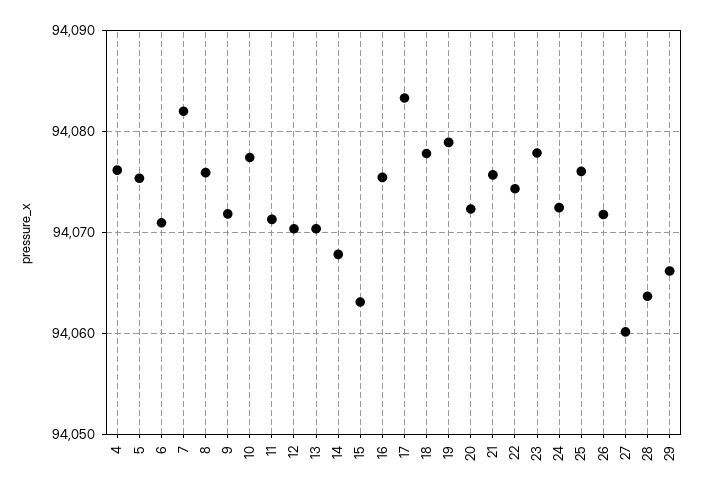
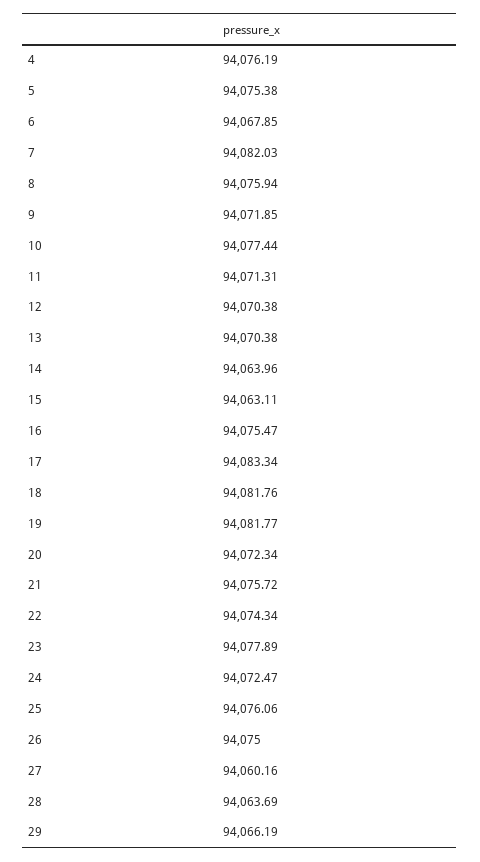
6: 94071 -> 94067.85
14: 94068 -> 94063.96
18: 94078 -> 94081.76
19: 94079 -> 94081.77
26: 94072 -> 94075

